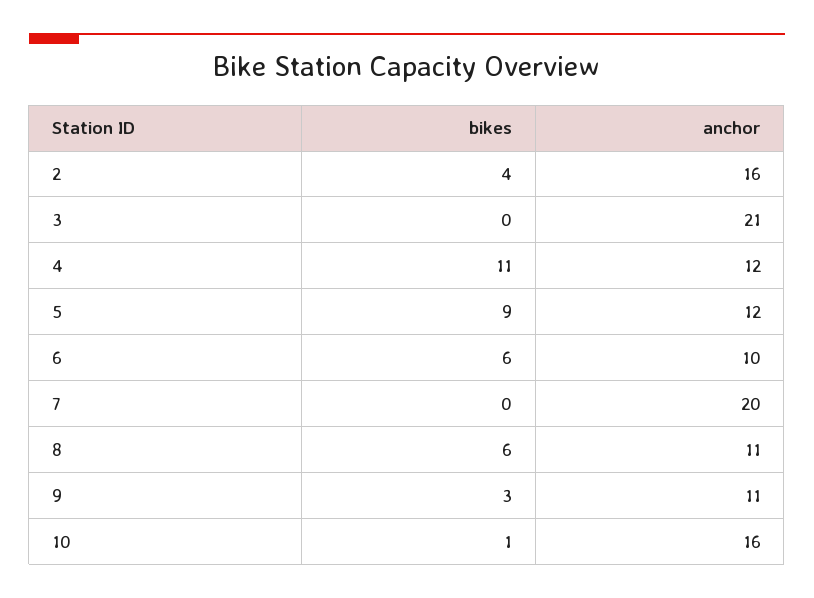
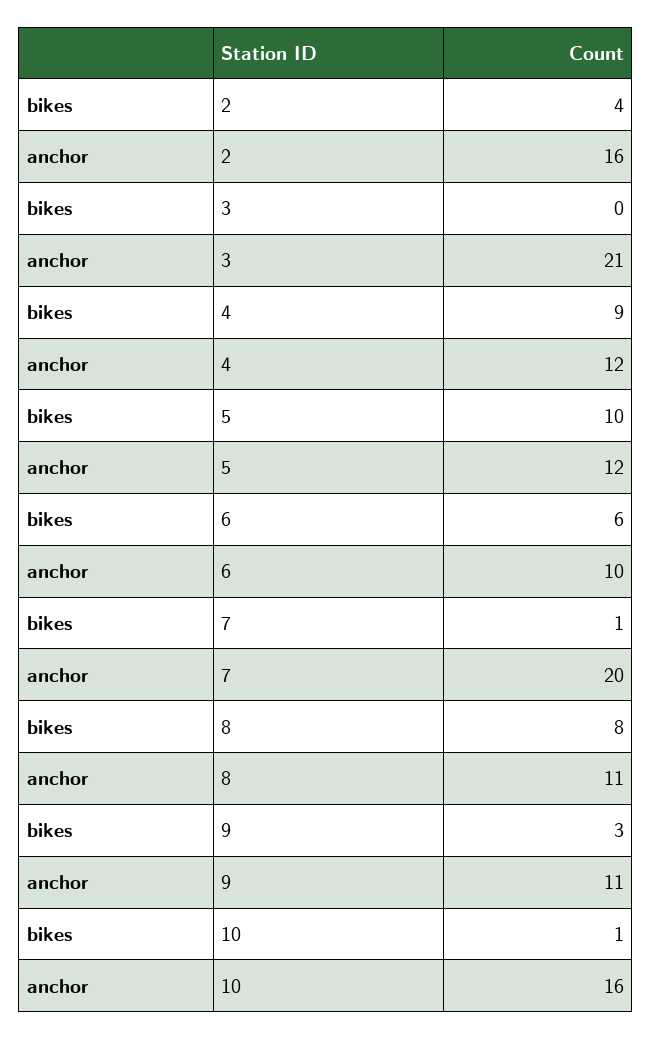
bikes, 4: 11 -> 9
bikes, 5: 9 -> 10
bikes, 7: 0 -> 1
bikes, 8: 6 -> 8

